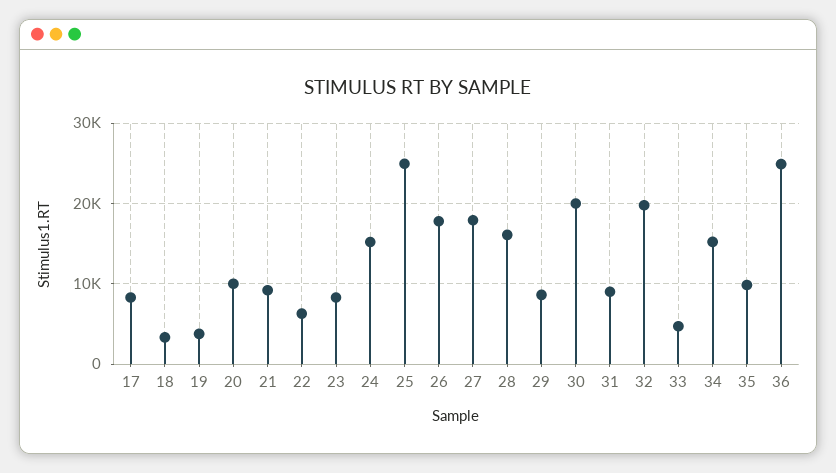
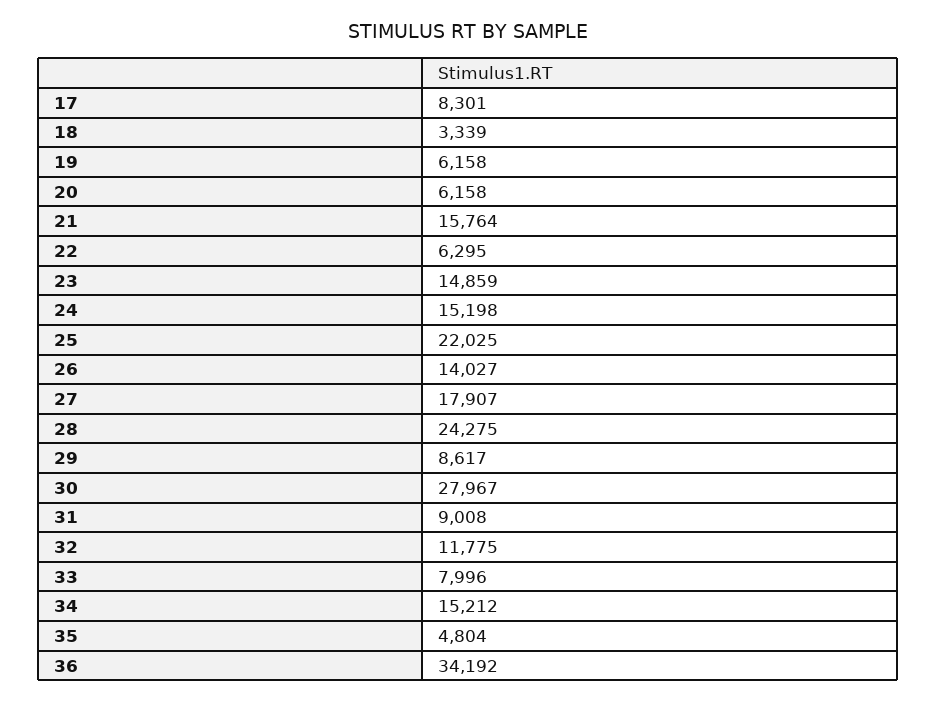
19: 4000 -> 6158
20: 10000 -> 6158
21: 9000 -> 15764
23: 8000 -> 14859
25: 25000 -> 22025
26: 18000 -> 14027
28: 16000 -> 24275
30: 20000 -> 27967
32: 20000 -> 11775
33: 5000 -> 7996
35: 10000 -> 4804
36: 25000 -> 34192

